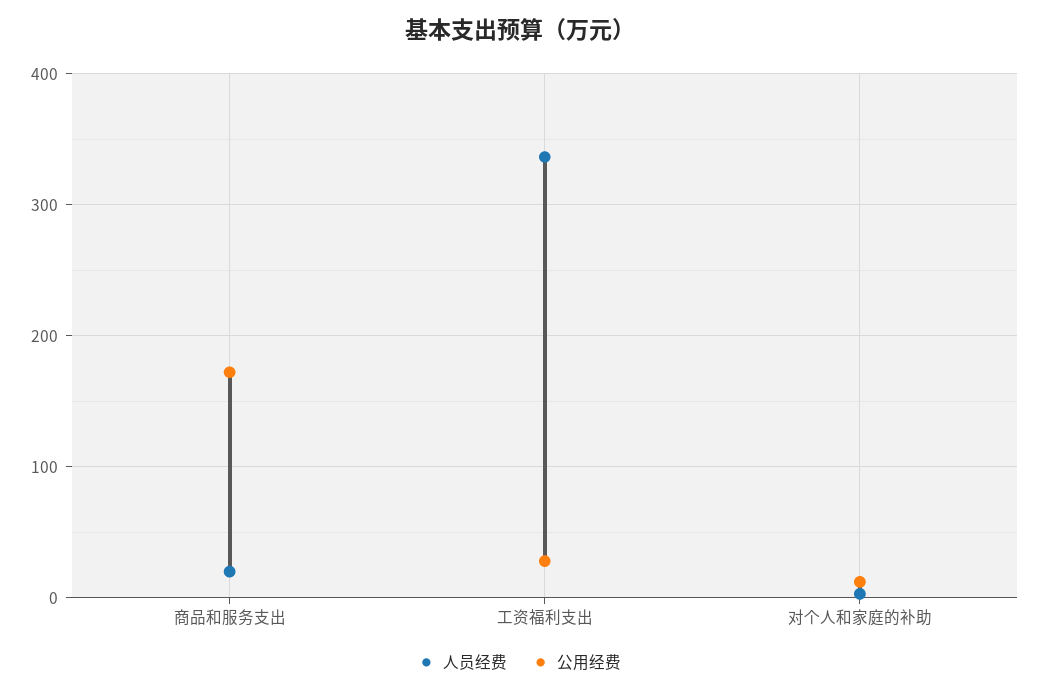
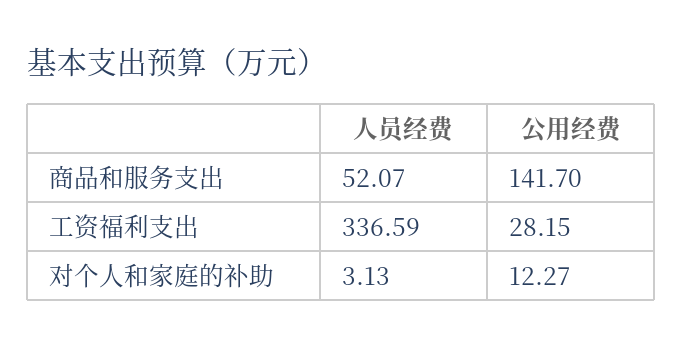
人员经费, 商品和服务支出: 20 -> 52.07
公用经费, 商品和服务支出: 170 -> 141.7

